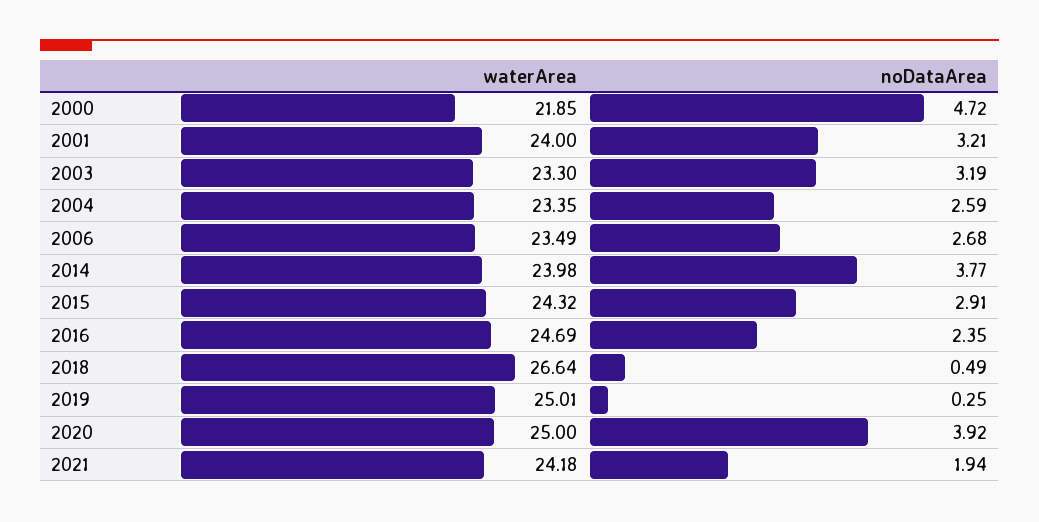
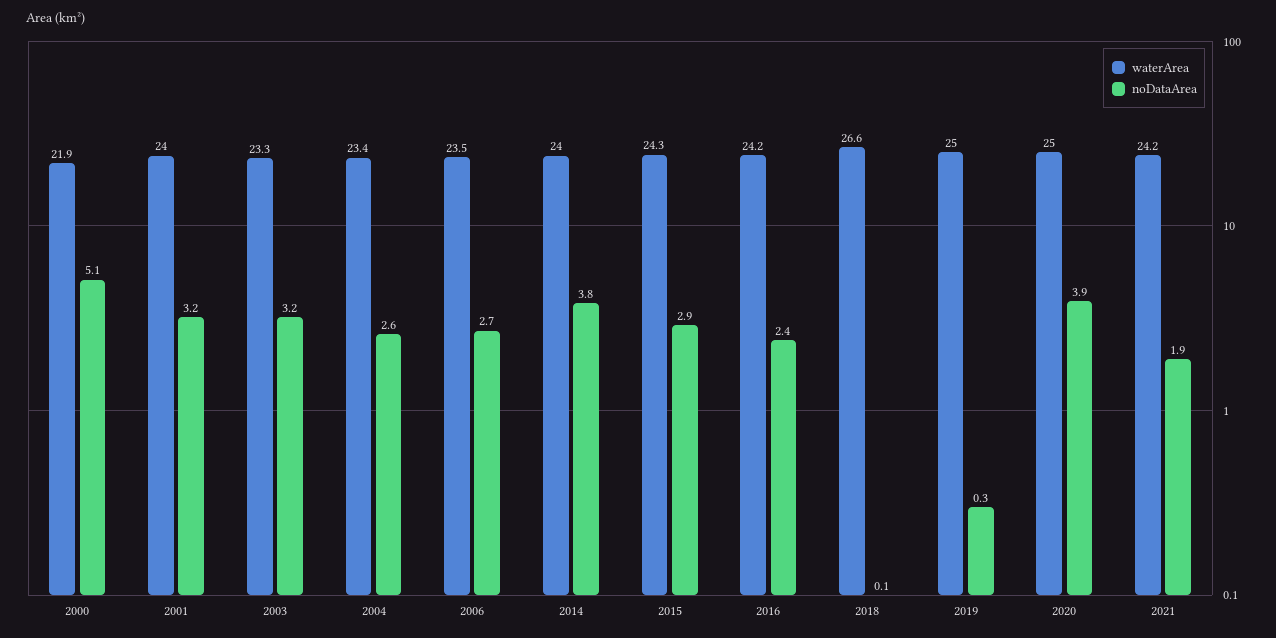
noDataArea, 2000: 4.72 -> 5.1
waterArea, 2016: 24.69 -> 24.2
noDataArea, 2018: 0.49 -> 0.1

